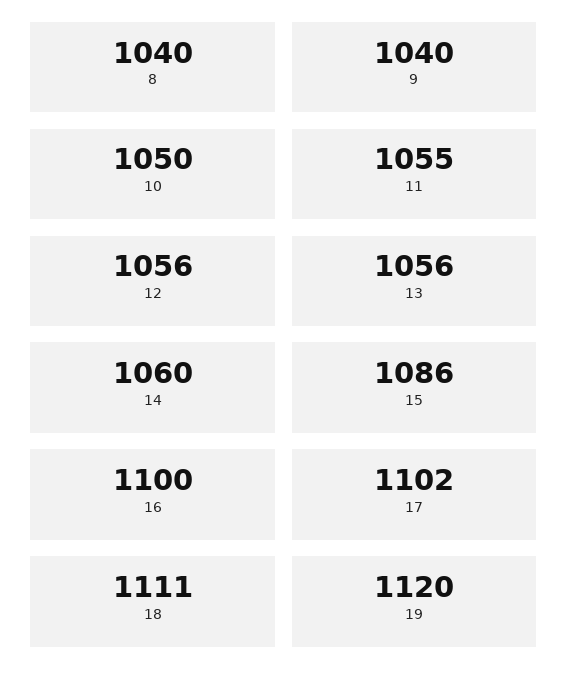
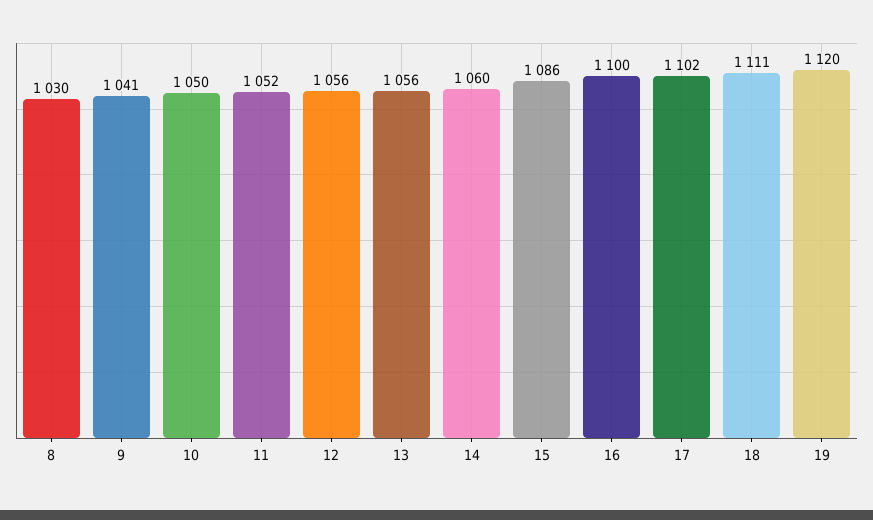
8: 1040 -> 1030
9: 1040 -> 1041
11: 1055 -> 1052

